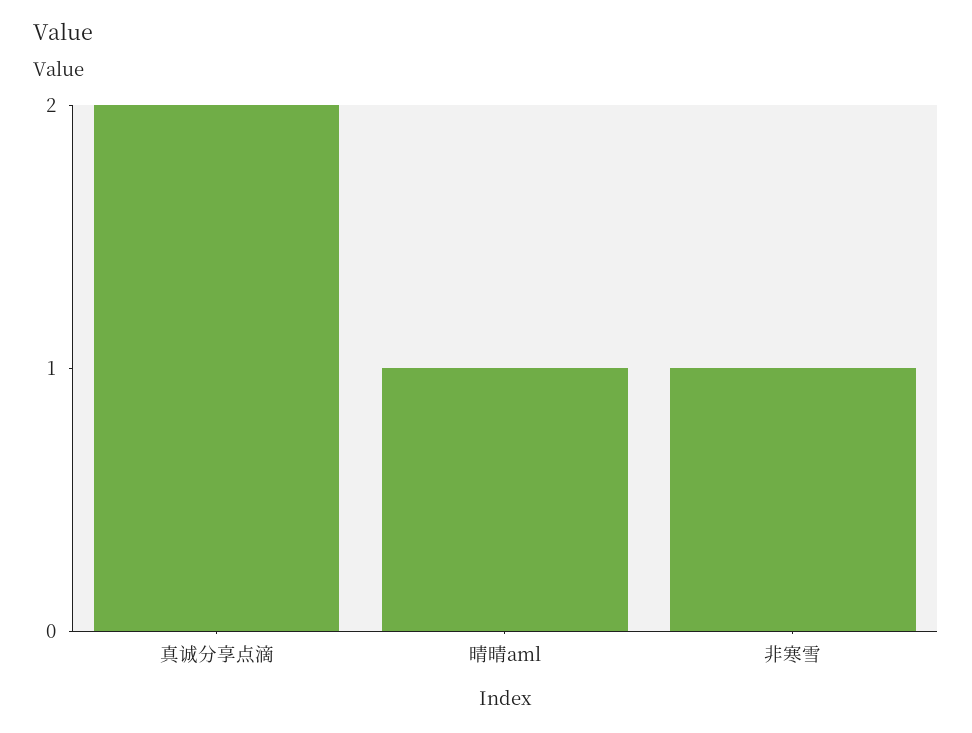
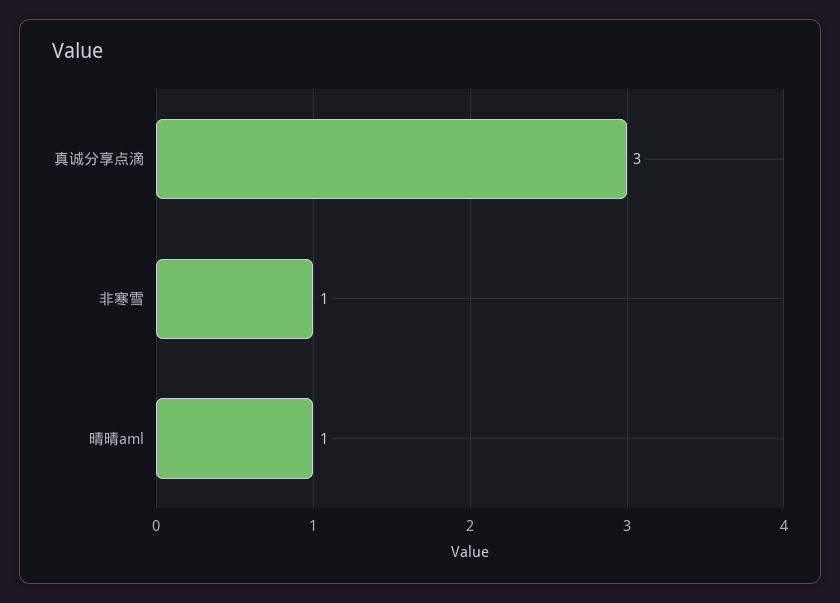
真诚分享点滴: 2 -> 3

